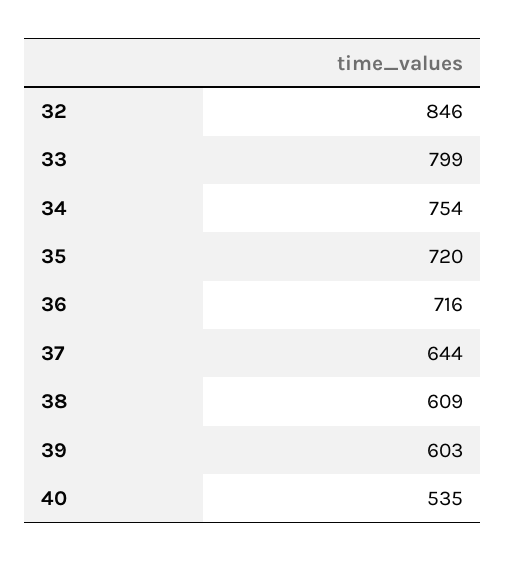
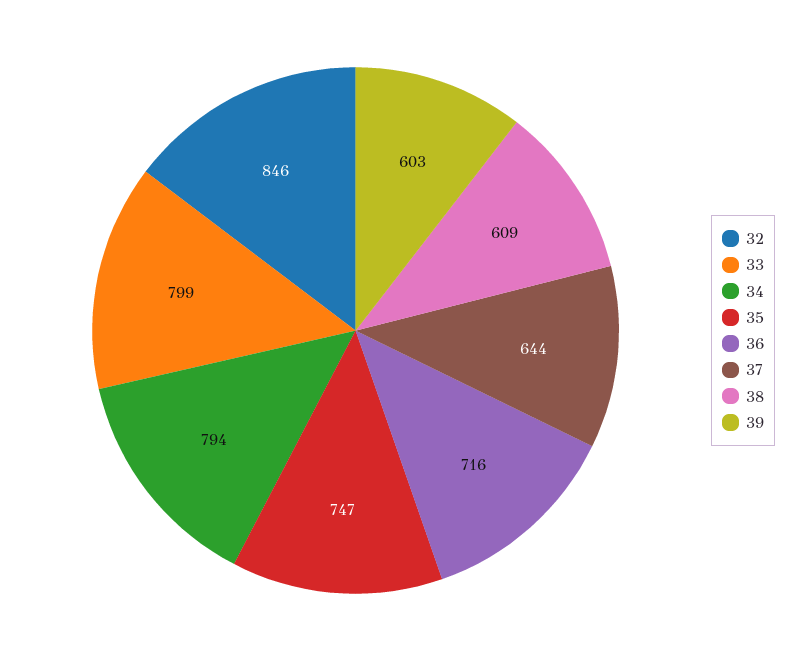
34: 754 -> 794
35: 720 -> 747
40: 535 -> none

